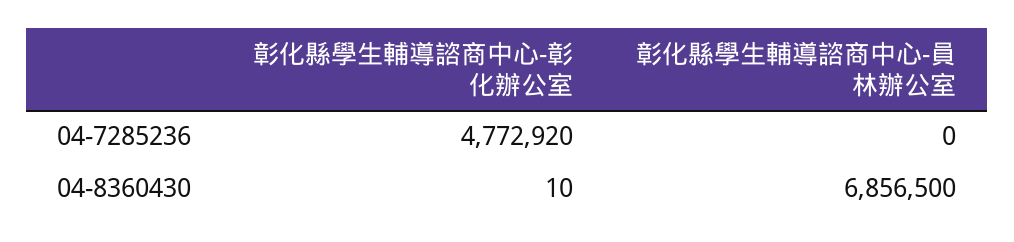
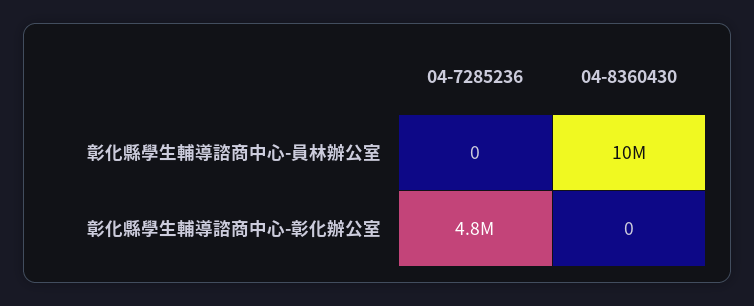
彰化縣學生輔導諮商中心-彰化辦公室, 04-8360430: 10 -> 0
彰化縣學生輔導諮商中心-員林辦公室, 04-8360430: 6856500 -> 10000000

